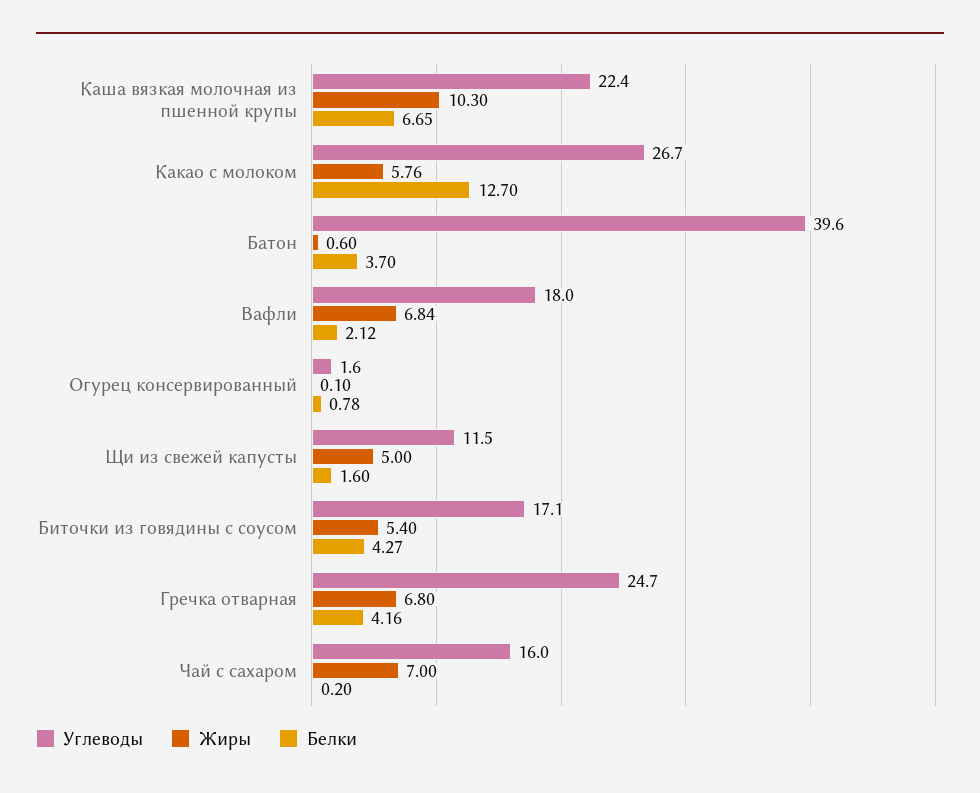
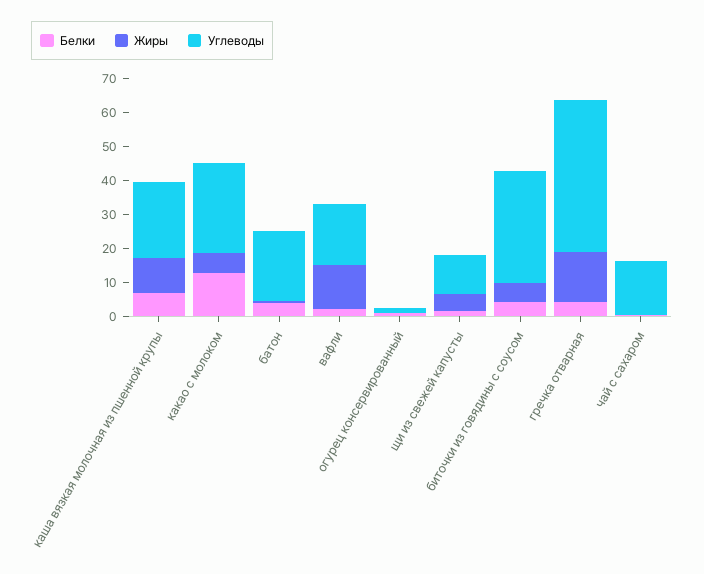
Углеводы, Батон: 39.6 -> 20
Жиры, Вафли: 6.84 -> 12.5
Углеводы, Биточки из говядины с соусом: 17.1 -> 32.5
Углеводы, Гречка отварная: 24.7 -> 45
Жиры, Гречка отварная: 6.8 -> 15
Жиры, Чай с сахаром: 7 -> 0

